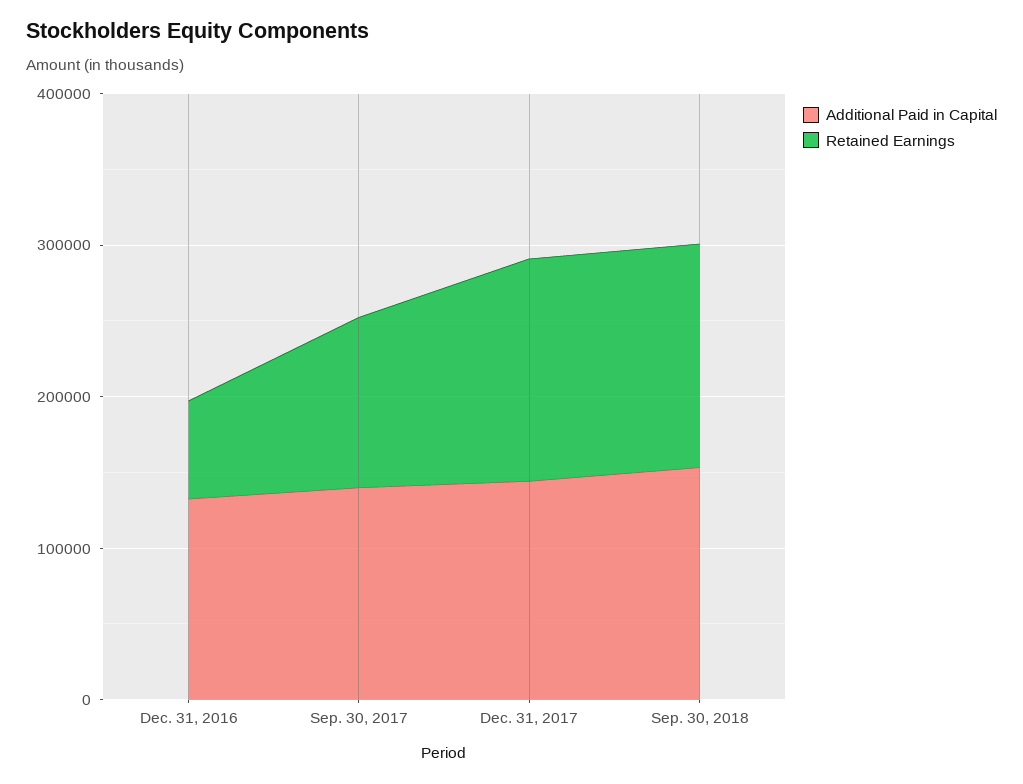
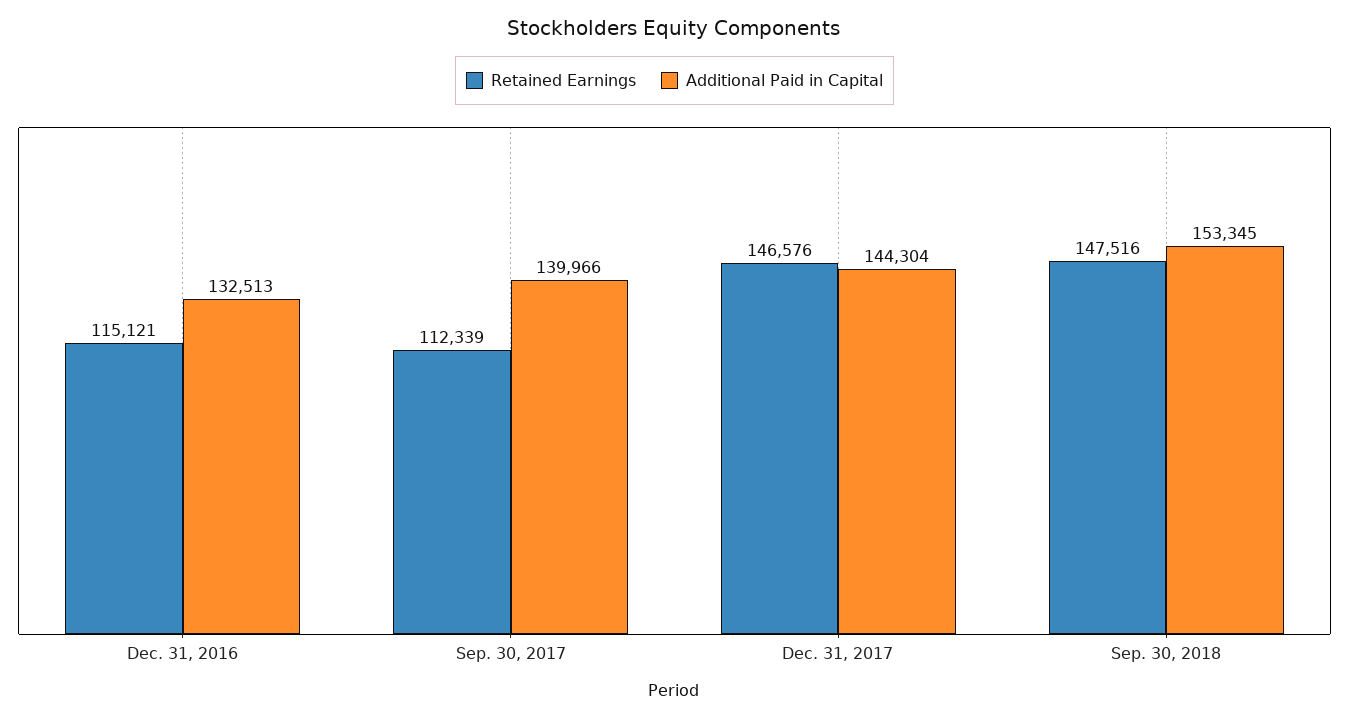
Retained Earnings, Dec. 31, 2016: 60000 -> 115121

